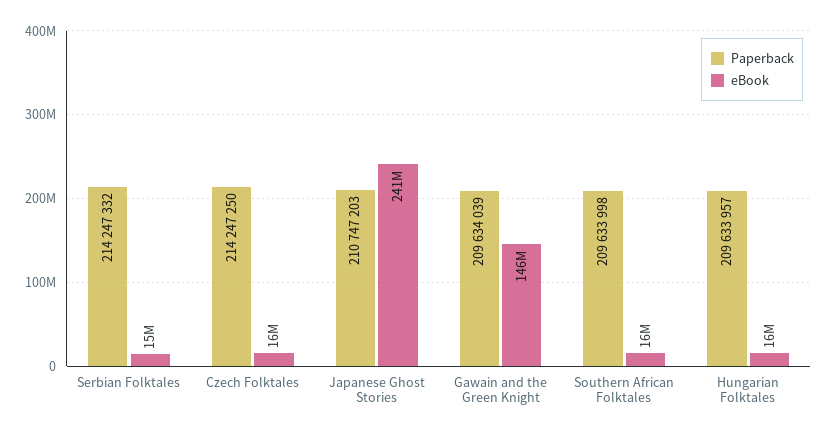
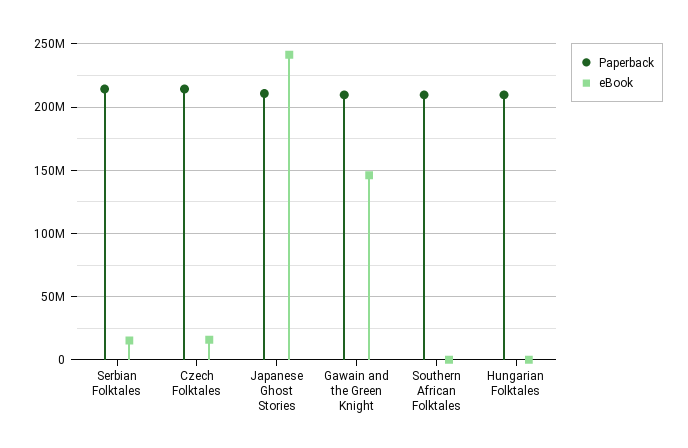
eBook, Southern African Folktales: 16000000 -> 0
eBook, Hungarian Folktales: 16000000 -> 0

